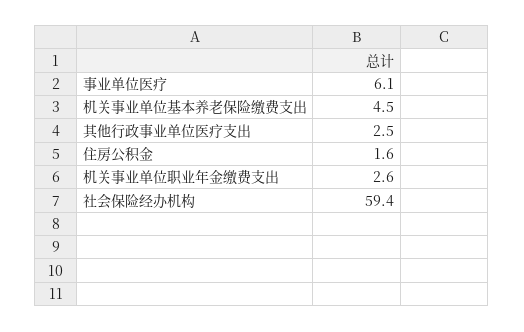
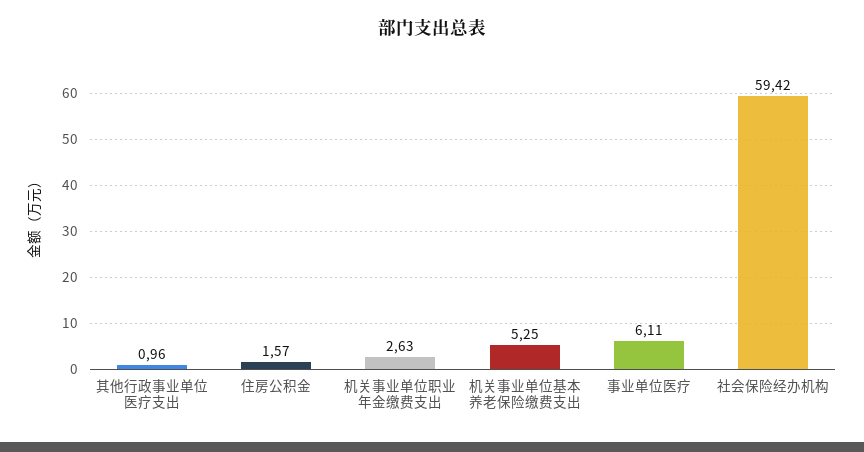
机关事业单位基本养老保险缴费支出: 4.5 -> 5.25
其他行政事业单位医疗支出: 2.5 -> 0.96

